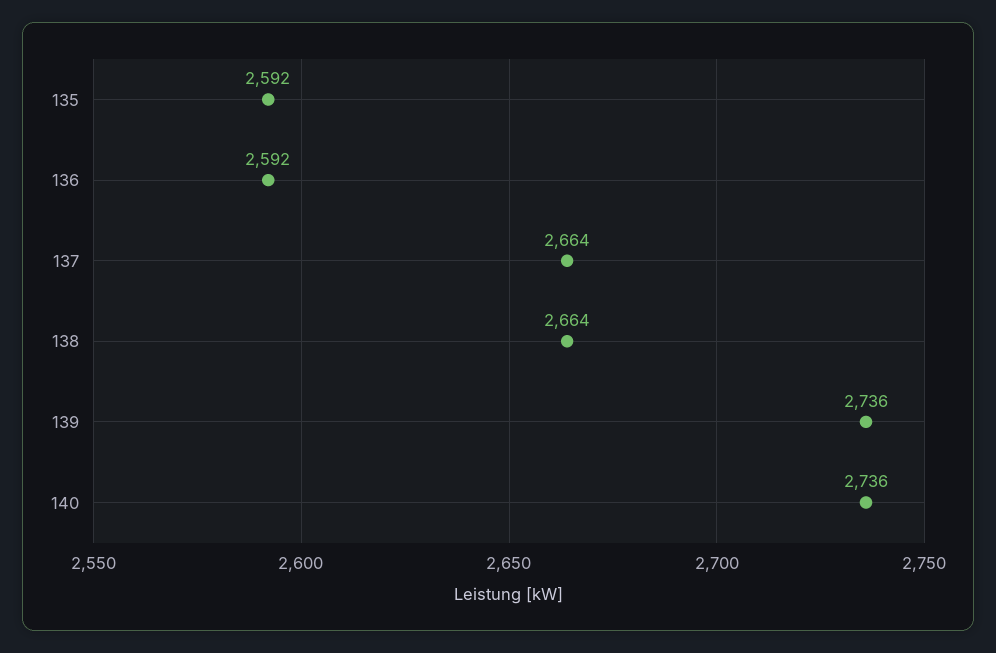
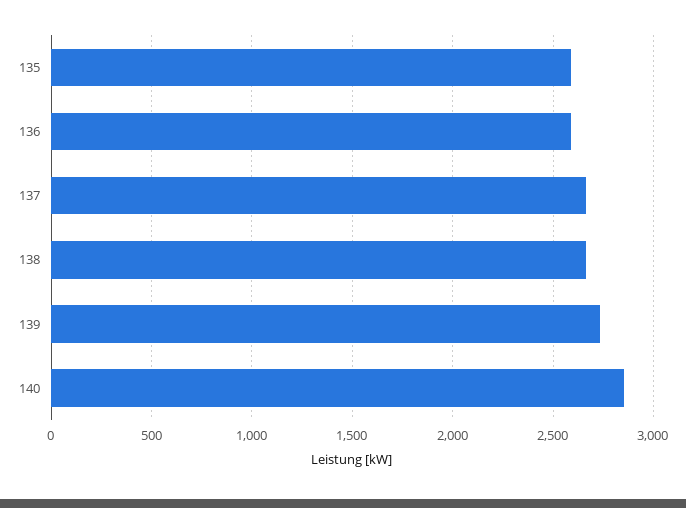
140: 2736 -> 2850

